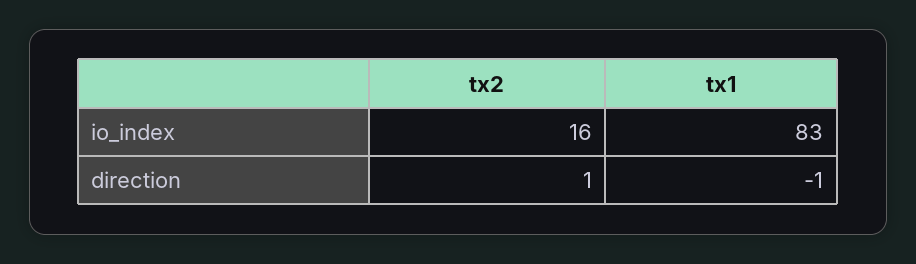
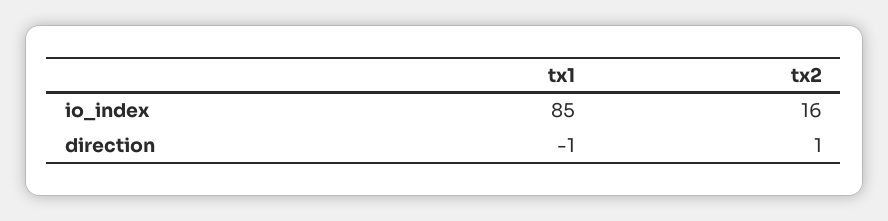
tx1, io_index: 83 -> 85

